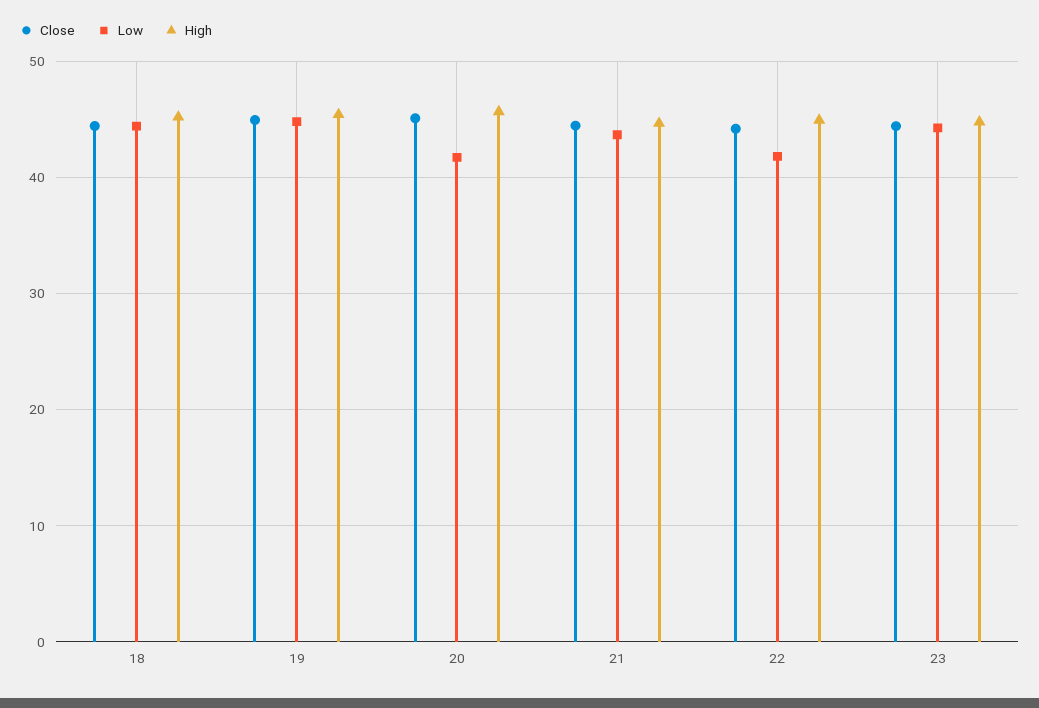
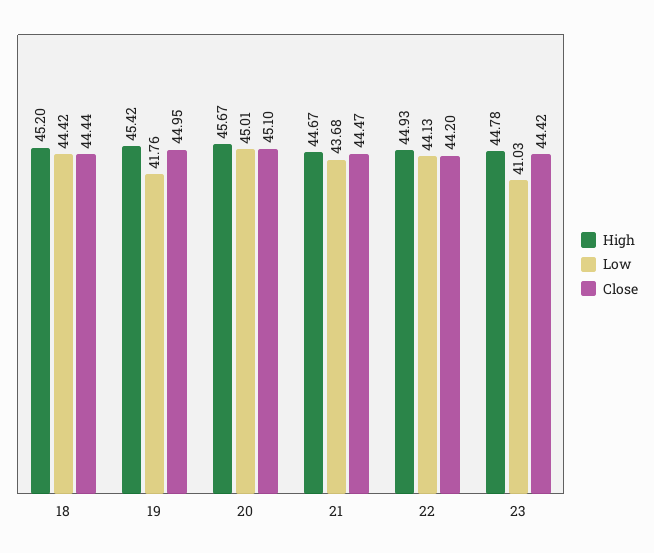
Low, 19: 45 -> 41.76
Low, 20: 42 -> 45.01
Low, 22: 42 -> 44.13
Low, 23: 44 -> 41.03

